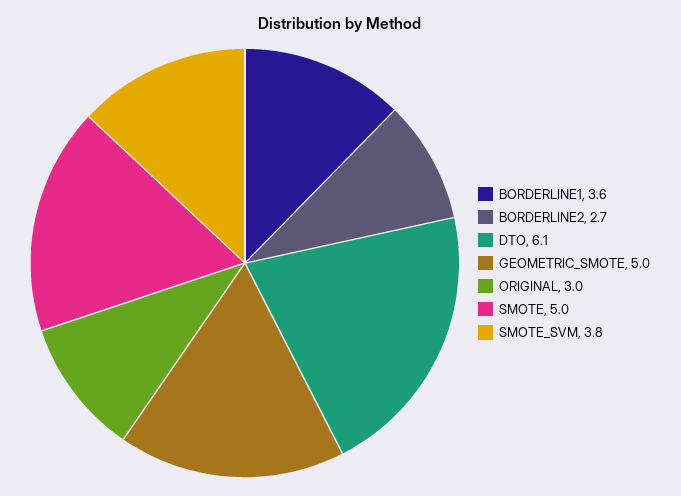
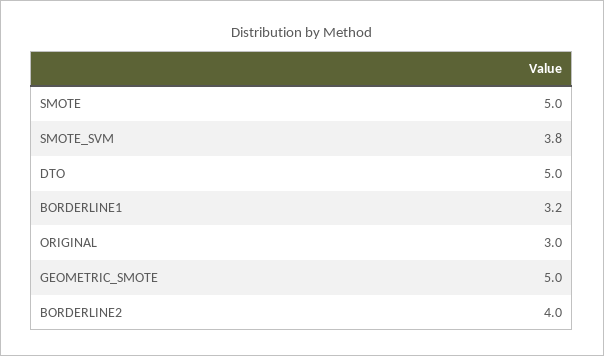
BORDERLINE1: 3.6 -> 3.2
BORDERLINE2: 2.7 -> 4
DTO: 6.1 -> 5

